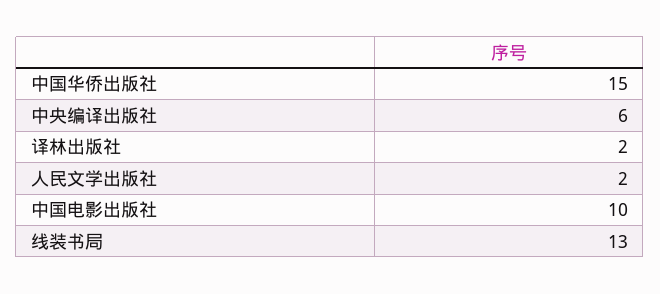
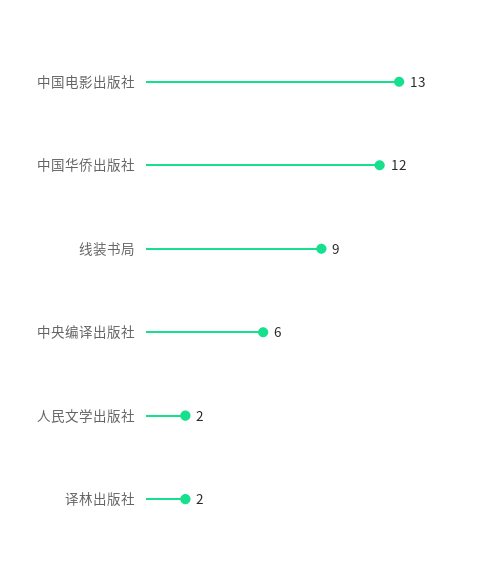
中国华侨出版社: 15 -> 12
中国电影出版社: 10 -> 13
线装书局: 13 -> 9

